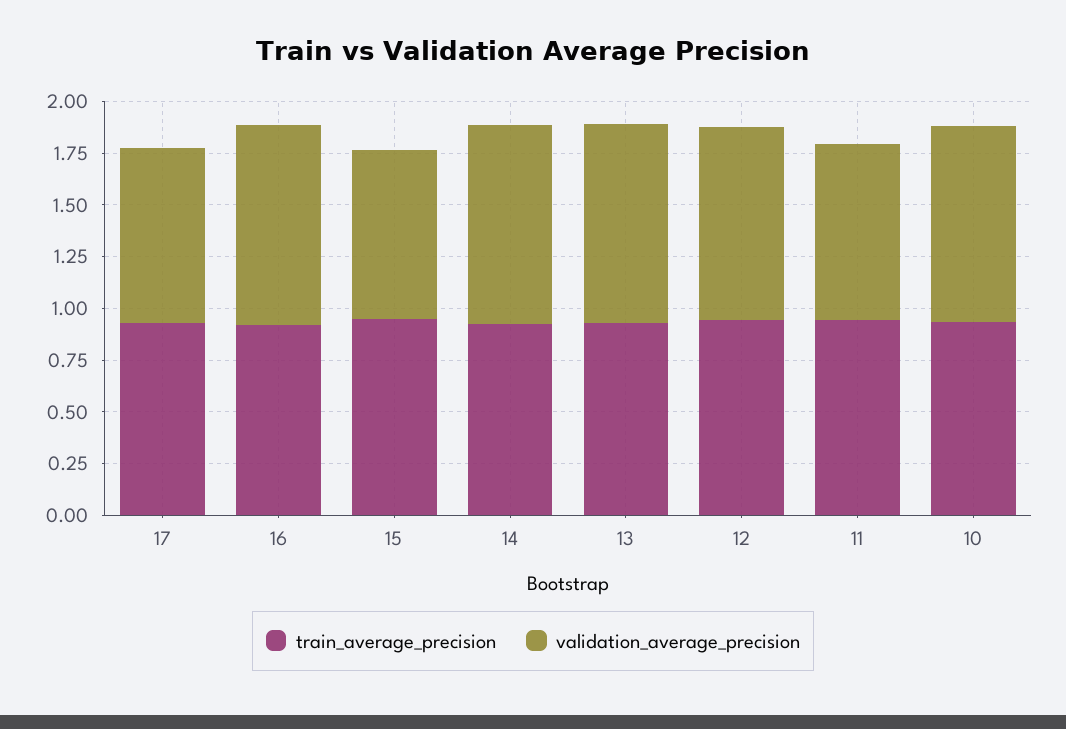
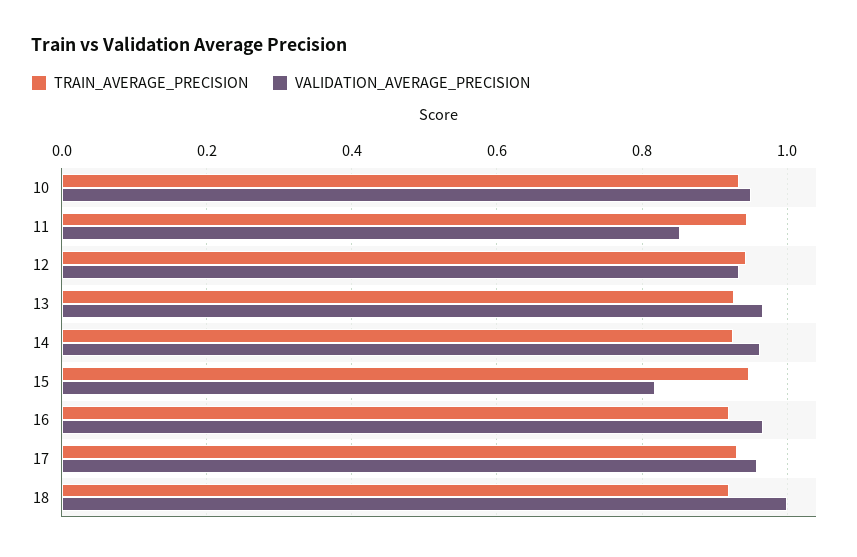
validation_average_precision, 17: 0.85 -> 0.96
train_average_precision, 18: none -> 0.92
validation_average_precision, 18: none -> 1

